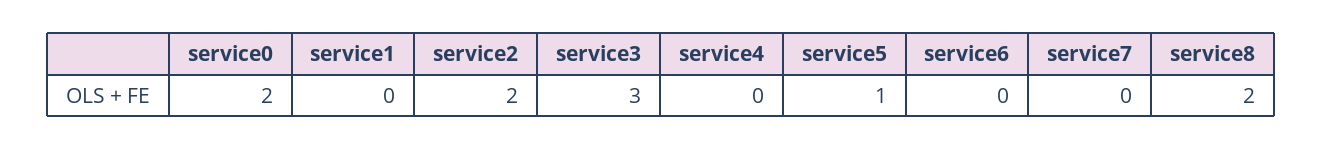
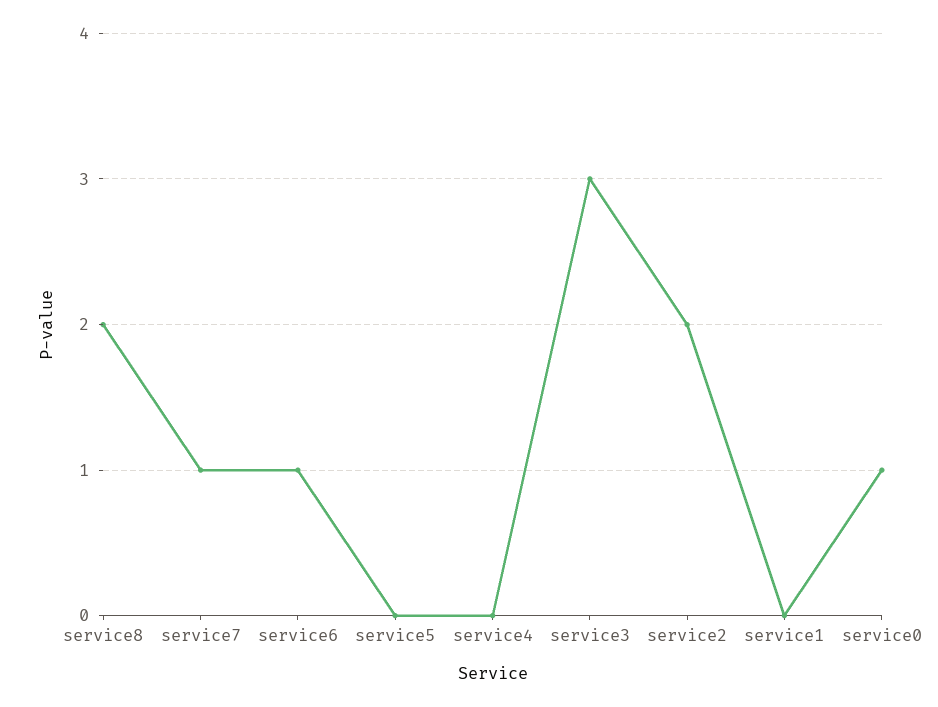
service0: 2 -> 1
service5: 1 -> 0
service6: 0 -> 1
service7: 0 -> 1

